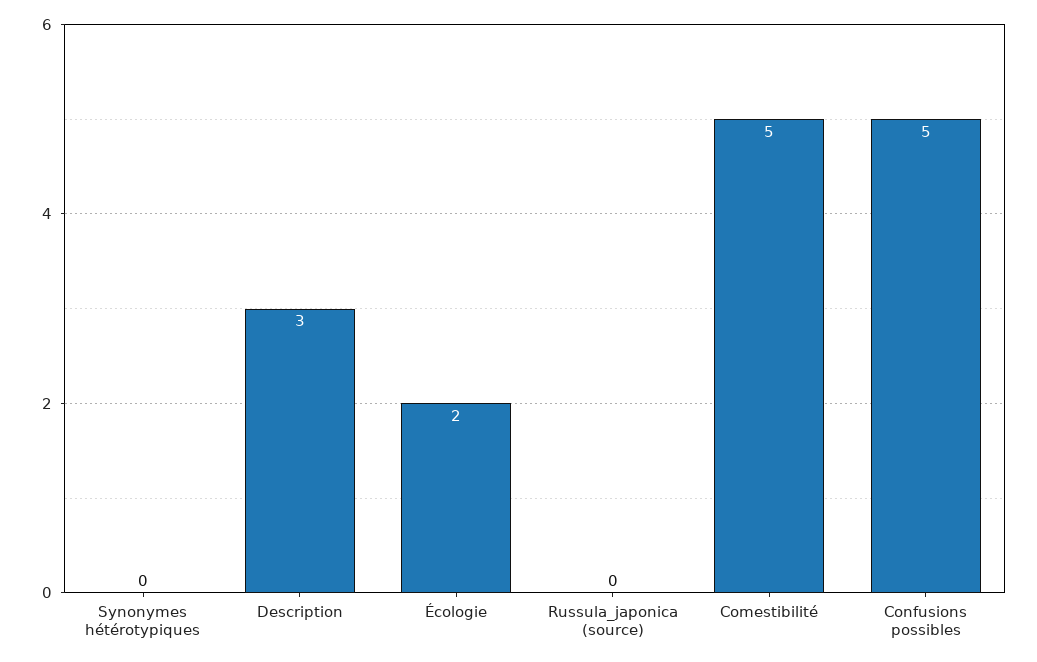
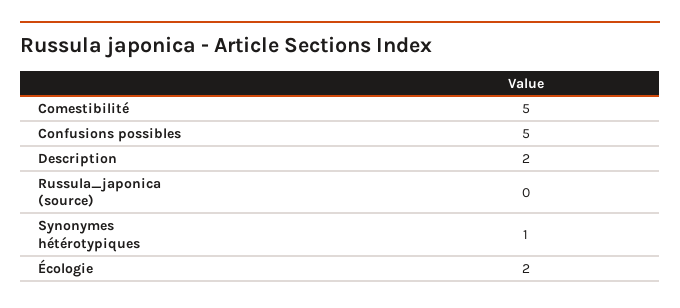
Synonymes hétérotypiques: 0 -> 1
Description: 3 -> 2

